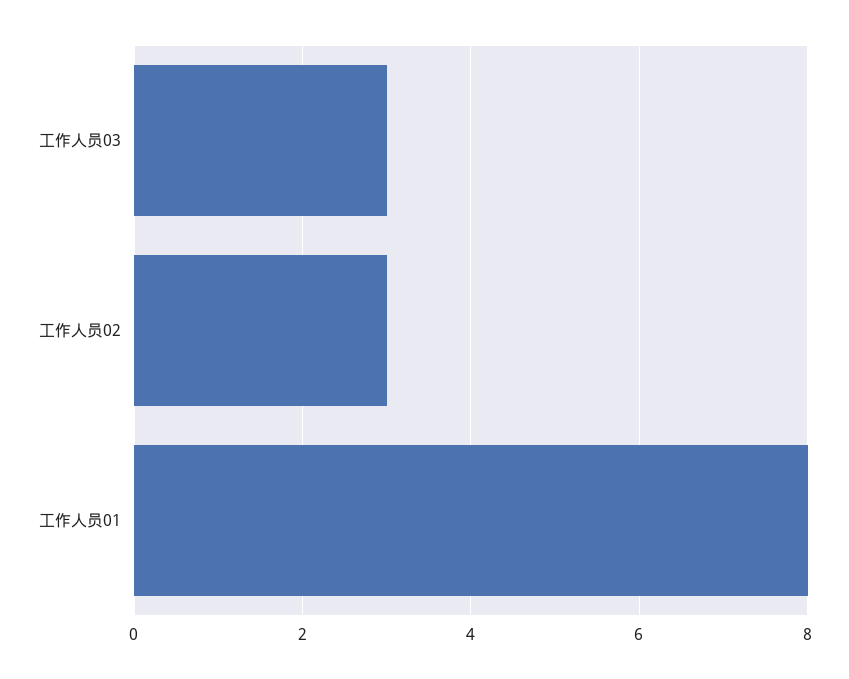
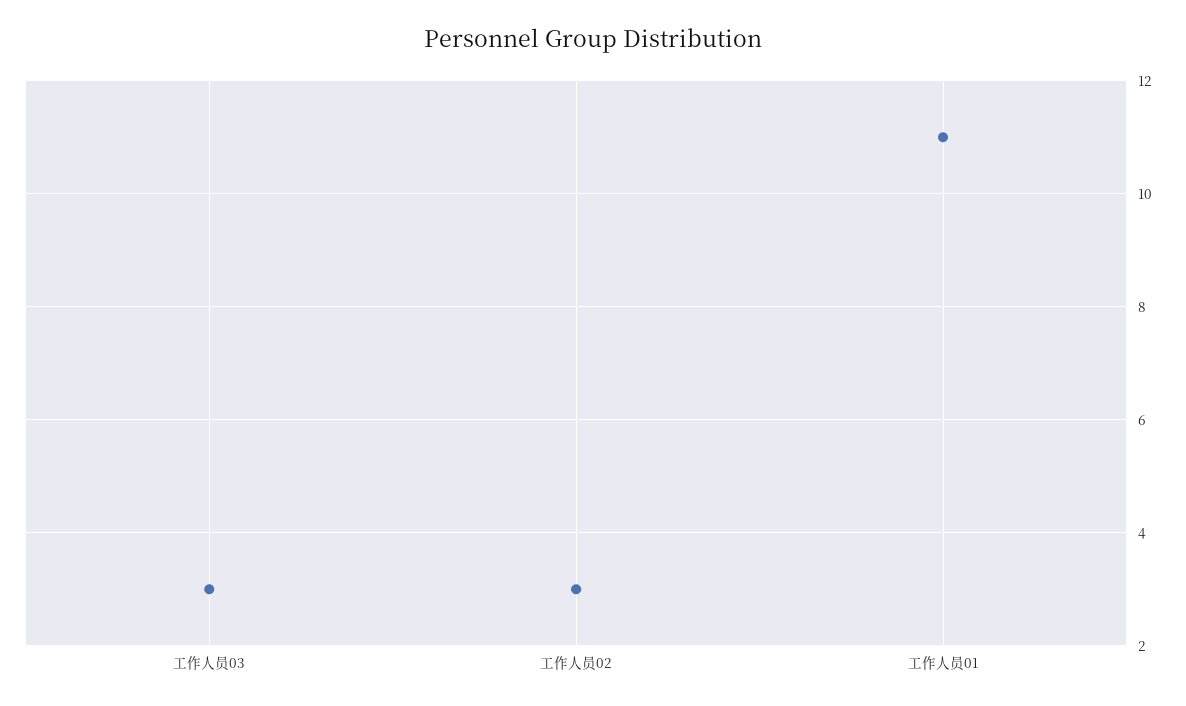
工作人员01: 8 -> 11

